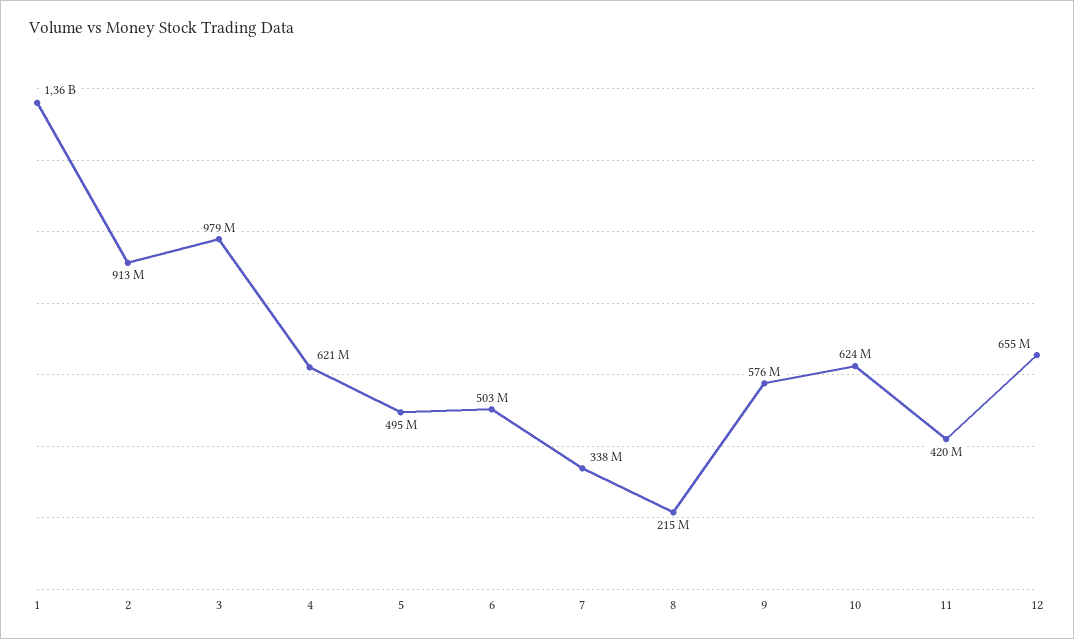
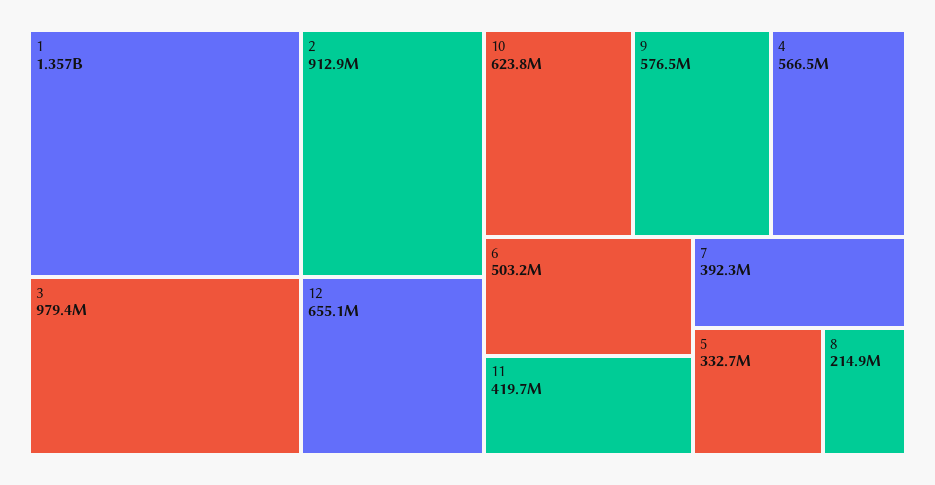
4: 621000000 -> 566500000
5: 495000000 -> 332700000
7: 338000000 -> 392300000

